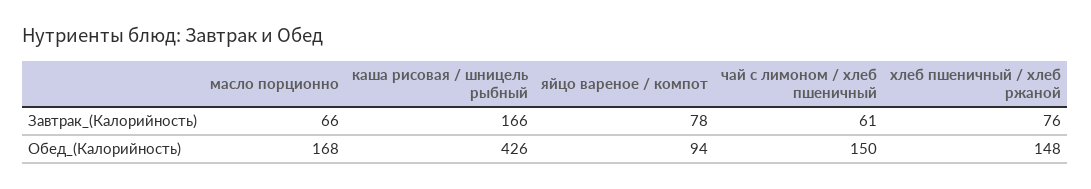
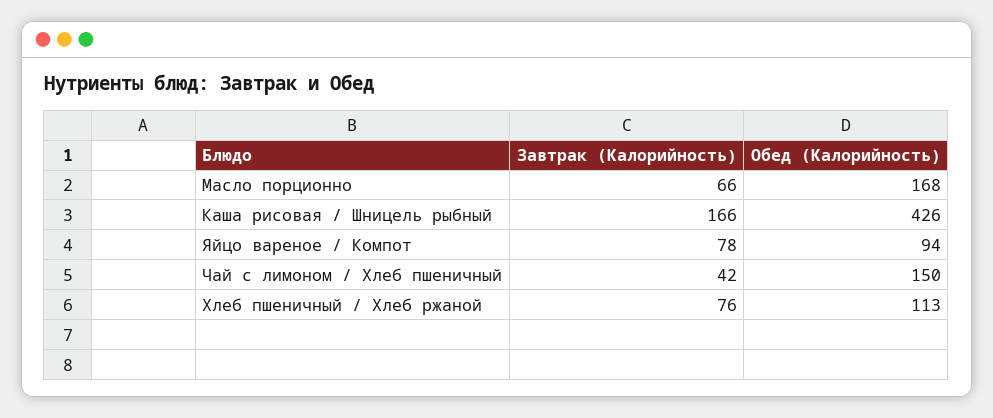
чай с лимоном / хлеб пшеничный, Завтрак_(Калорийность): 61 -> 42
хлеб пшеничный / хлеб ржаной, Обед_(Калорийность): 148 -> 113

